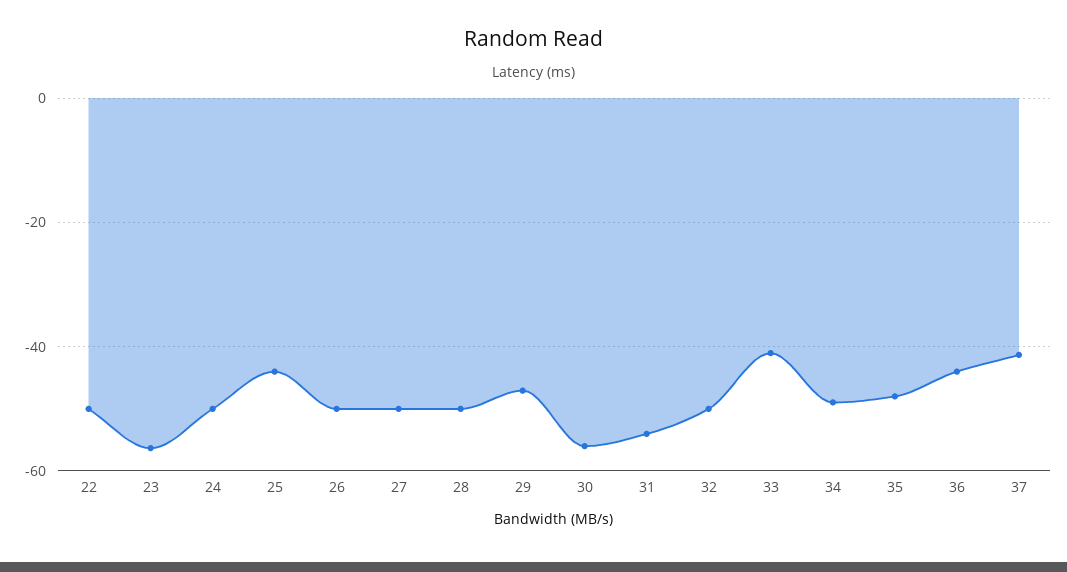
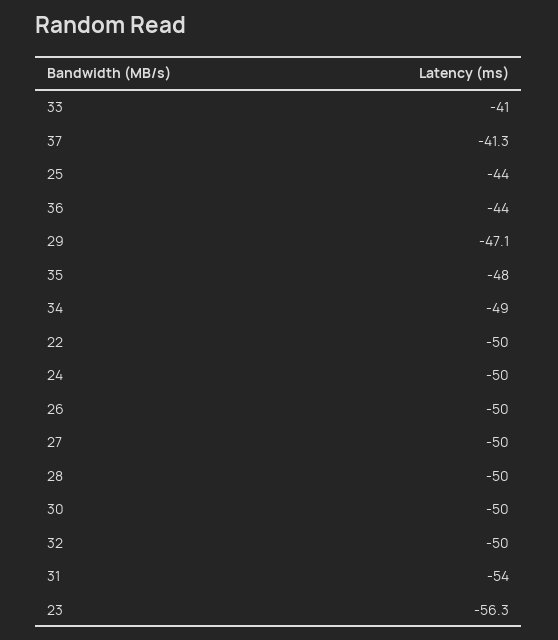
30: -56 -> -50

